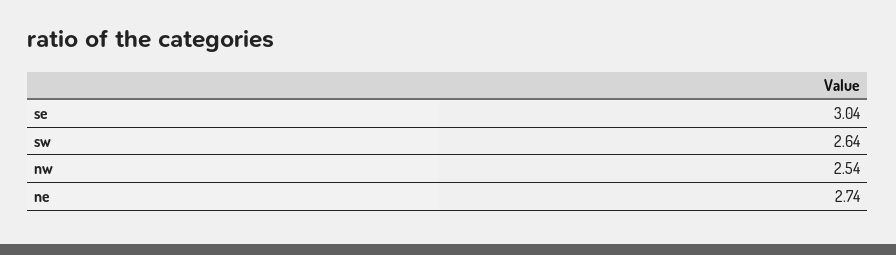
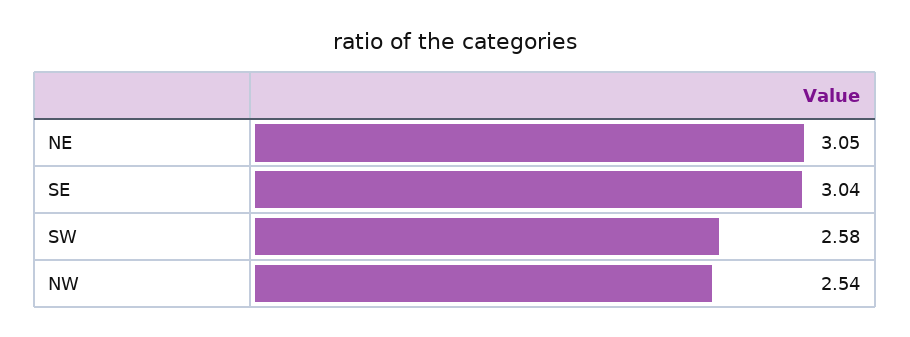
sw: 2.64 -> 2.58
ne: 2.74 -> 3.05

